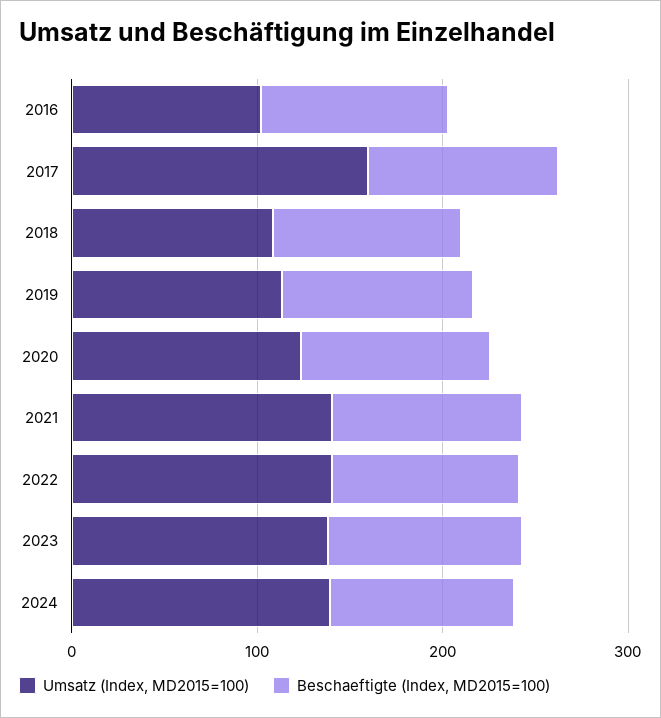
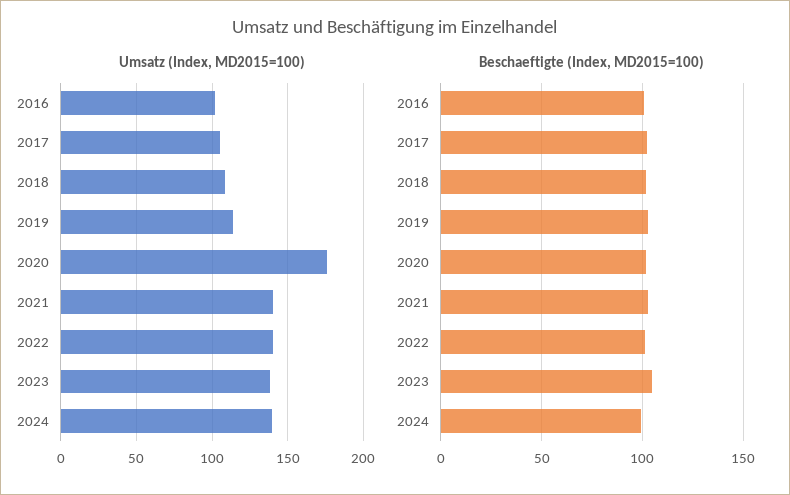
Umsatz (Index, MD2015=100), 2017: 160 -> 105
Umsatz (Index, MD2015=100), 2020: 120 -> 175

